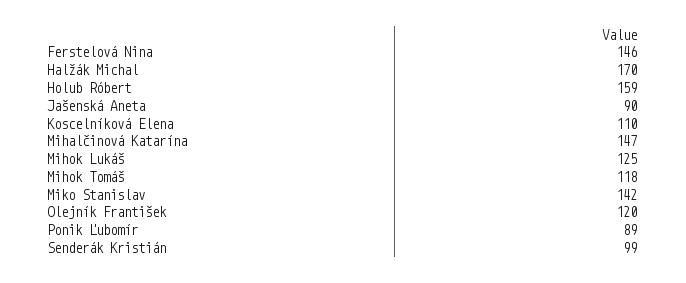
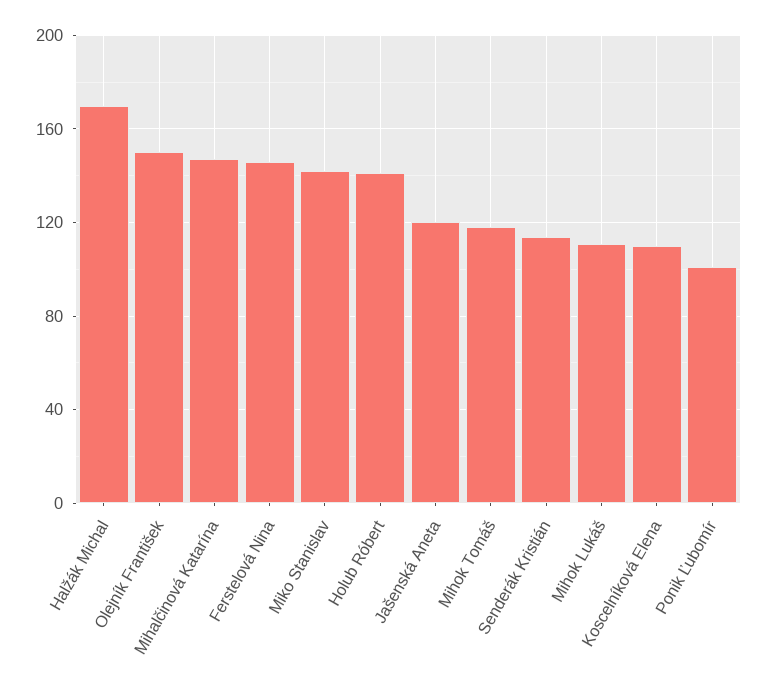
Holub Róbert: 159 -> 140
Jašenská Aneta: 90 -> 120
Mihok Lukáš: 125 -> 110
Olejník František: 120 -> 150
Ponik Ľubomír: 89 -> 100
Senderák Kristián: 99 -> 115

